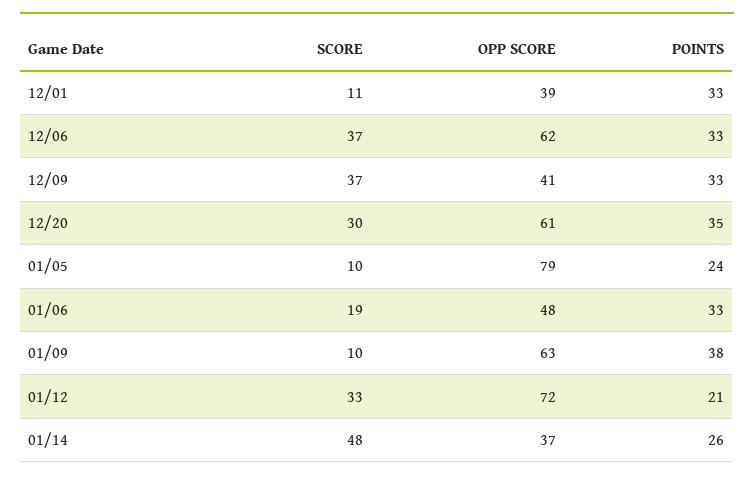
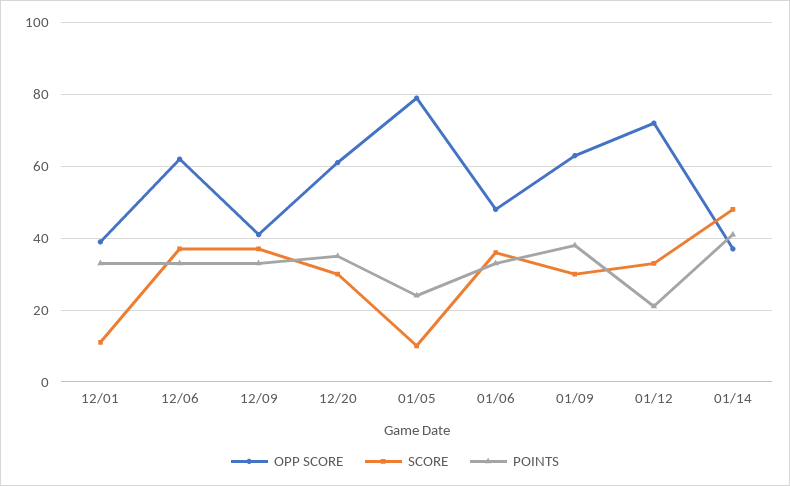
SCORE, 01/06: 19 -> 35
SCORE, 01/09: 10 -> 30
POINTS, 01/14: 26 -> 40

